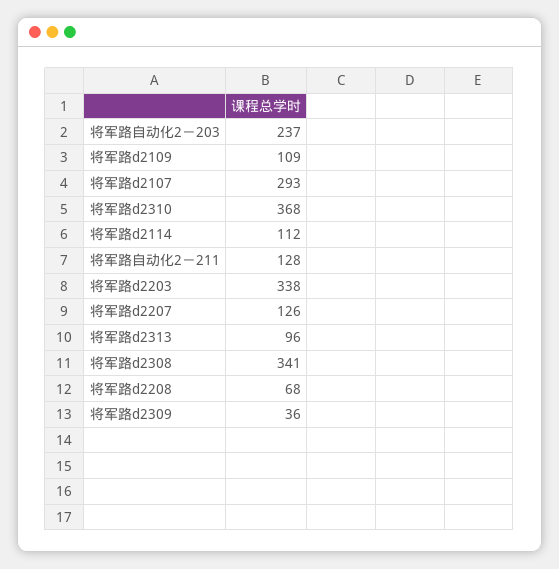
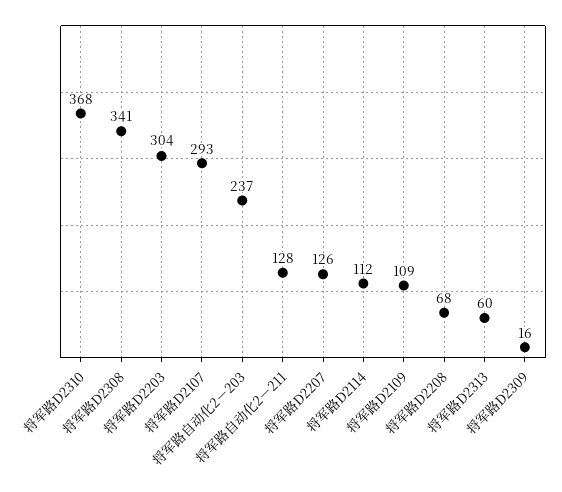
将军路d2203: 338 -> 304
将军路d2313: 96 -> 60
将军路d2309: 36 -> 16

